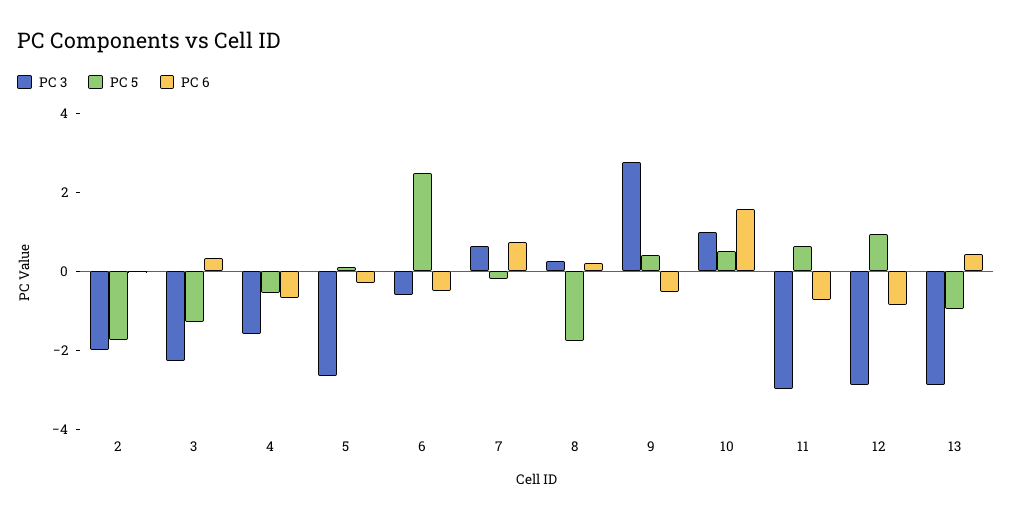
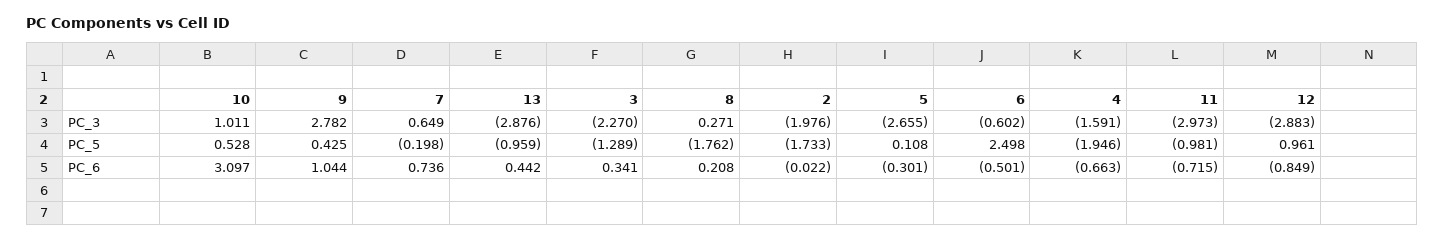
PC 5, 4: -0.5 -> -1.946
PC 6, 9: -0.5 -> 1.044
PC 6, 10: 1.5 -> 3.097
PC 5, 11: 0.5 -> -0.981

